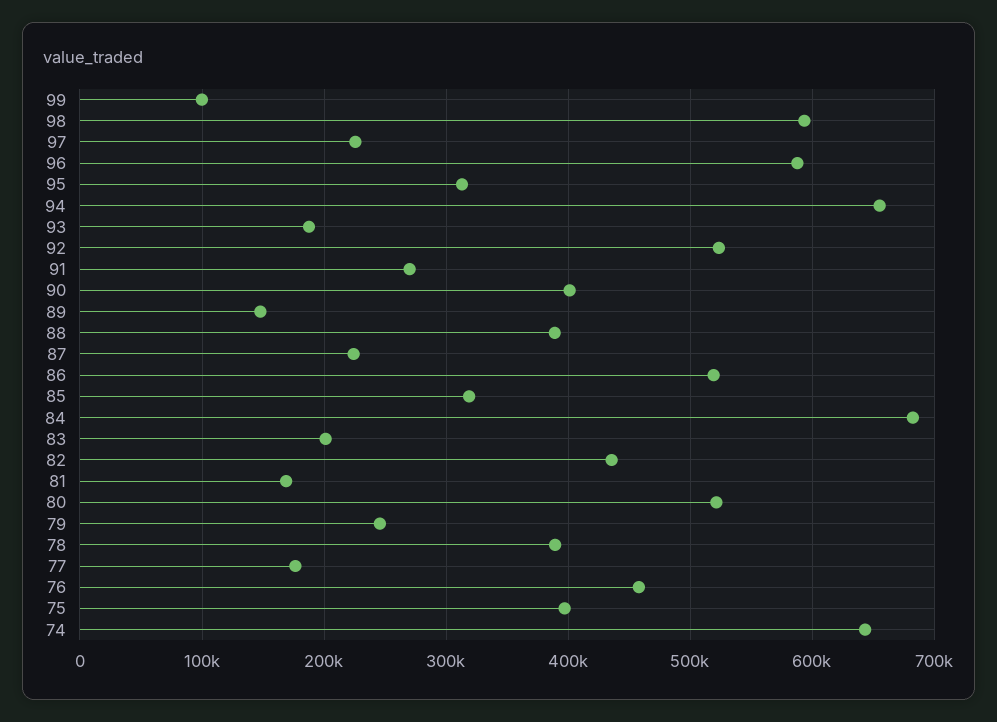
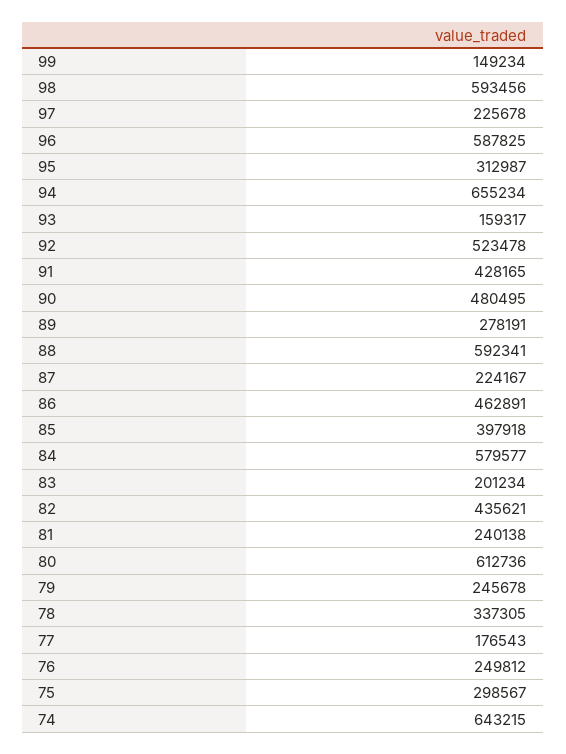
99: 100000 -> 149234
93: 190000 -> 159317
91: 270000 -> 428165
90: 400000 -> 480495
89: 150000 -> 278191
88: 390000 -> 592341
86: 520000 -> 462891
85: 320000 -> 397918
84: 680000 -> 579577
81: 170000 -> 240138
80: 520000 -> 612736
78: 390000 -> 337305
76: 460000 -> 249812
75: 400000 -> 298567

